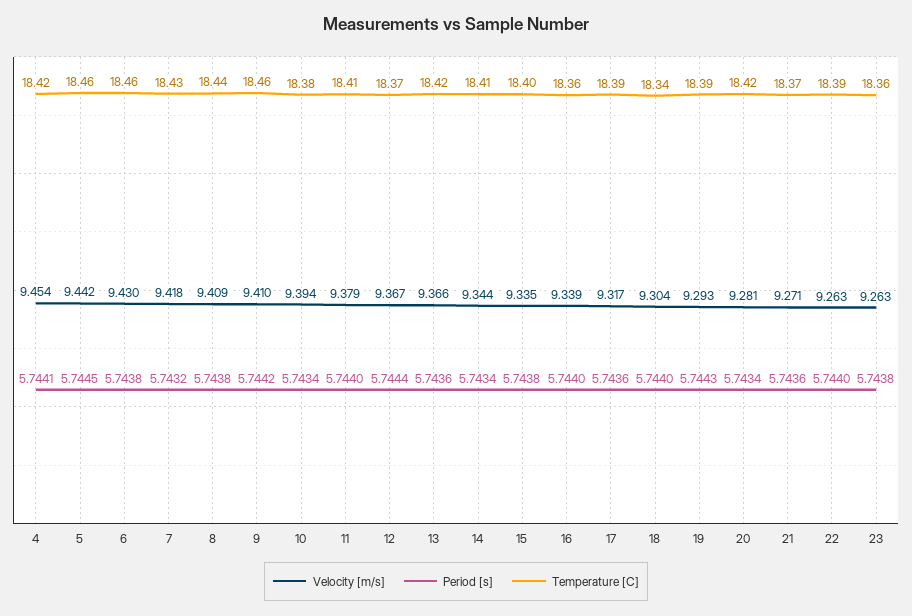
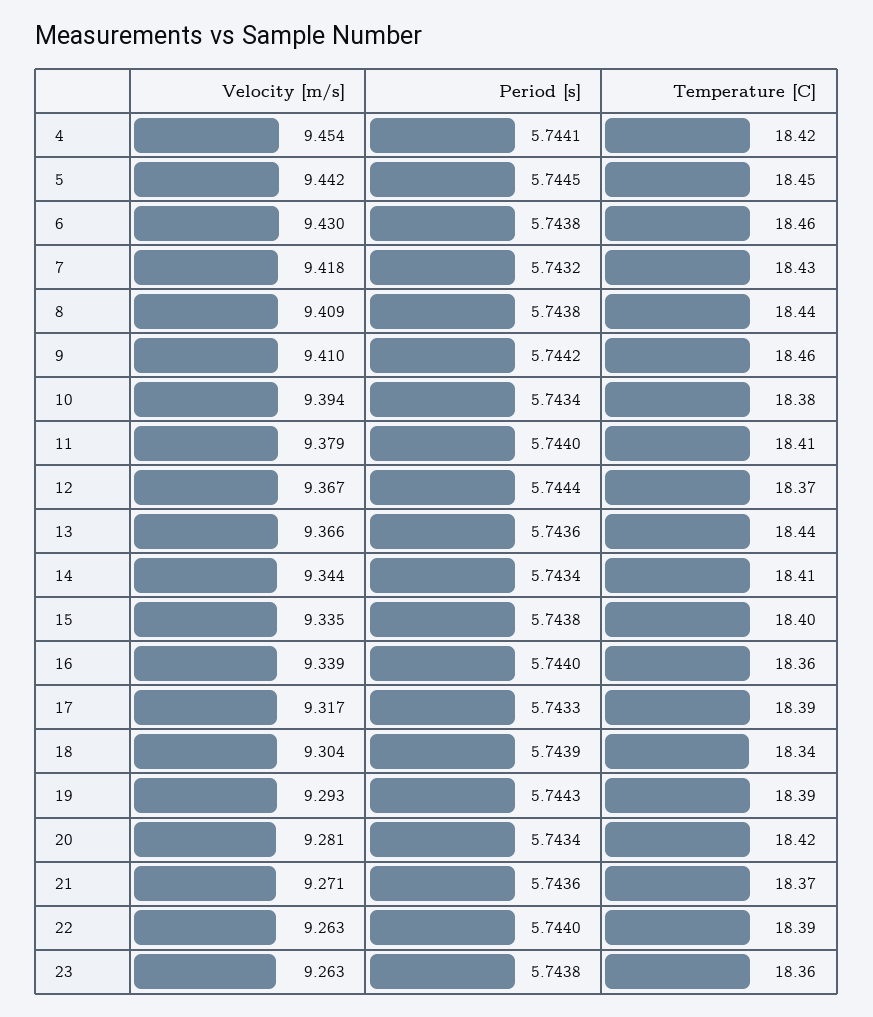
Temperature [C], 5: 18.46 -> 18.45
Temperature [C], 13: 18.42 -> 18.44
Period [s], 17: 5.7436 -> 5.7433
Period [s], 18: 5.744 -> 5.7439

